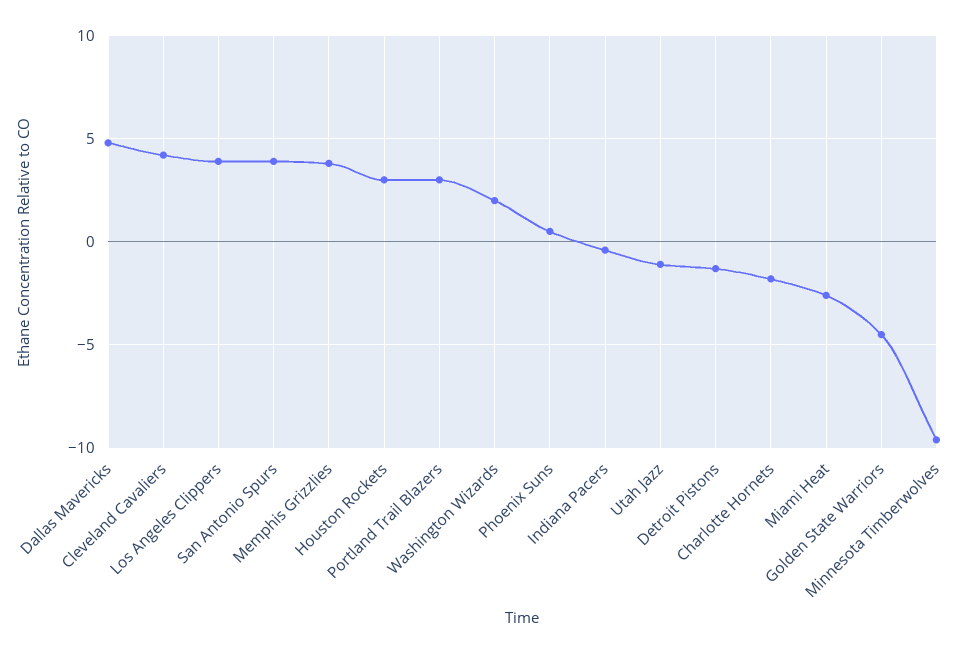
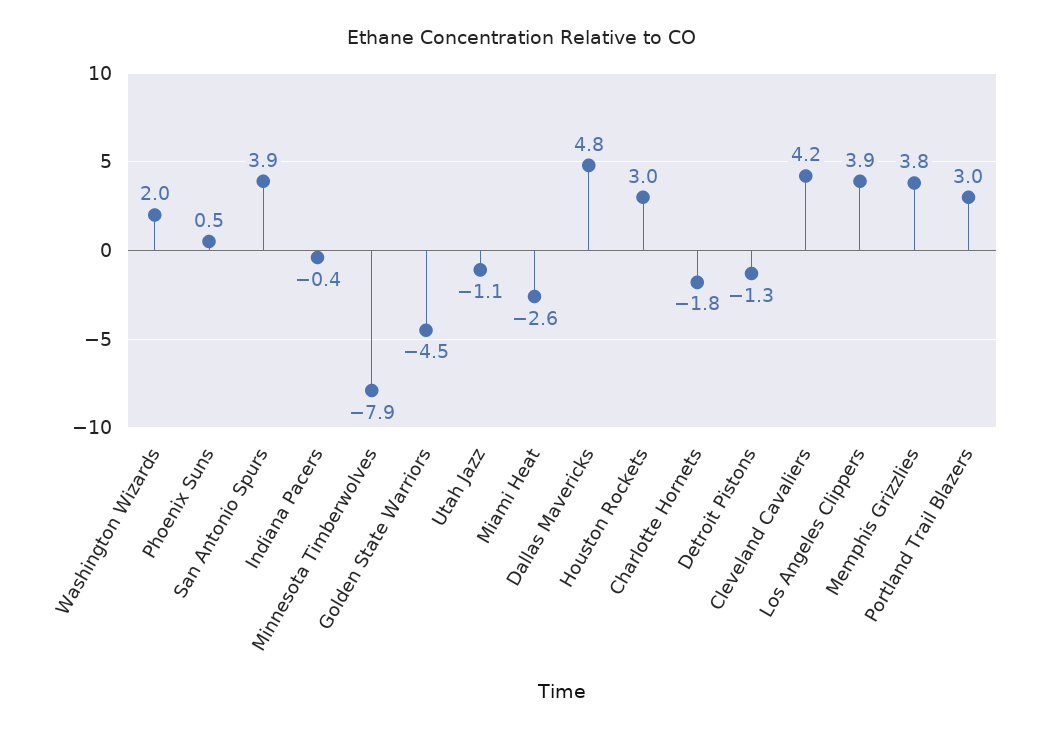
Minnesota Timberwolves: -9.5 -> -7.9

